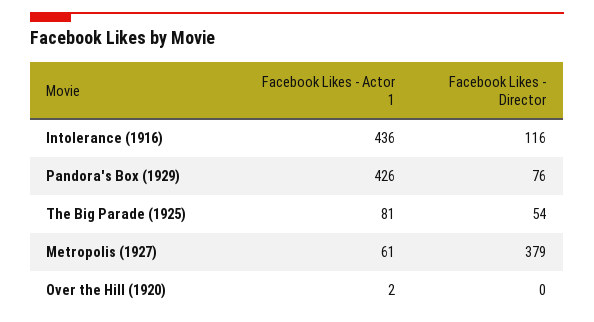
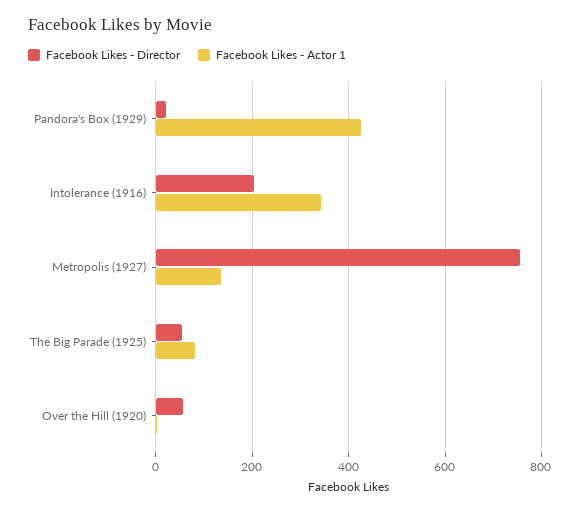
Facebook Likes - Actor 1, Intolerance (1916): 436 -> 340
Facebook Likes - Director, Intolerance (1916): 116 -> 200
Facebook Likes - Director, Pandora's Box (1929): 76 -> 20
Facebook Likes - Actor 1, Metropolis (1927): 61 -> 140
Facebook Likes - Director, Metropolis (1927): 379 -> 760
Facebook Likes - Director, Over the Hill (1920): 0 -> 60

